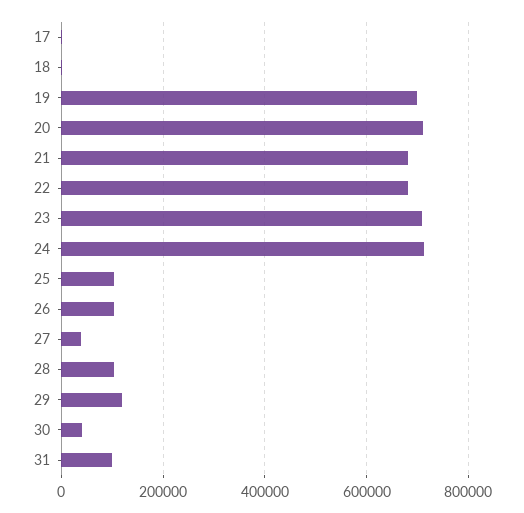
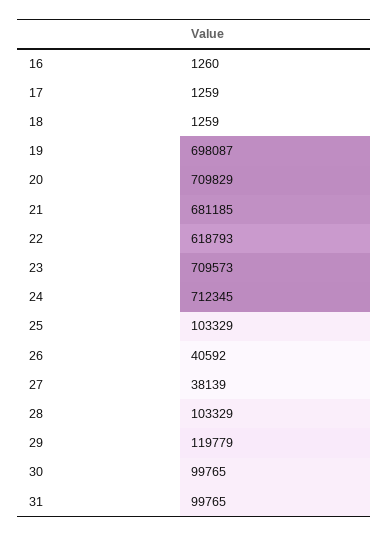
22: 680000 -> 618793
26: 100000 -> 40592
30: 40000 -> 99765
16: none -> 1260

